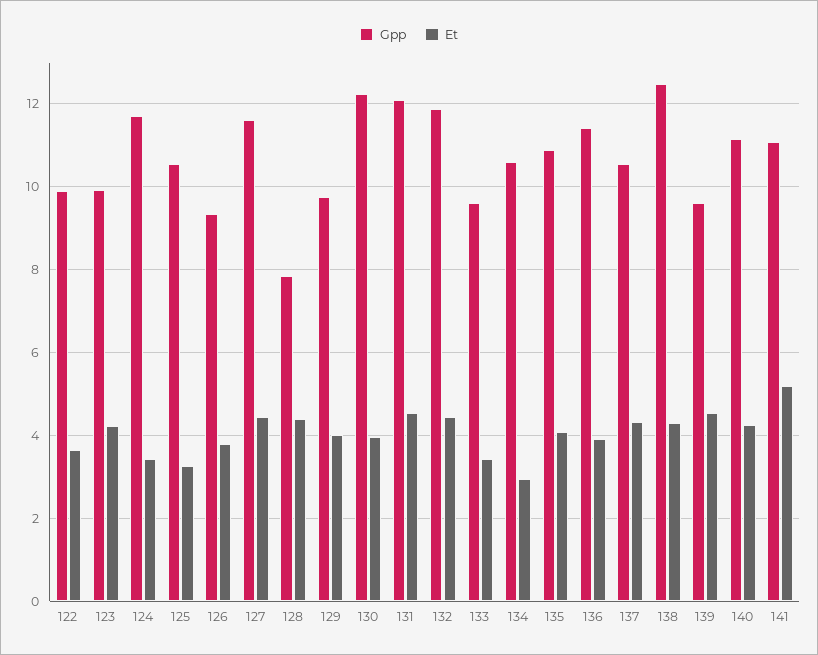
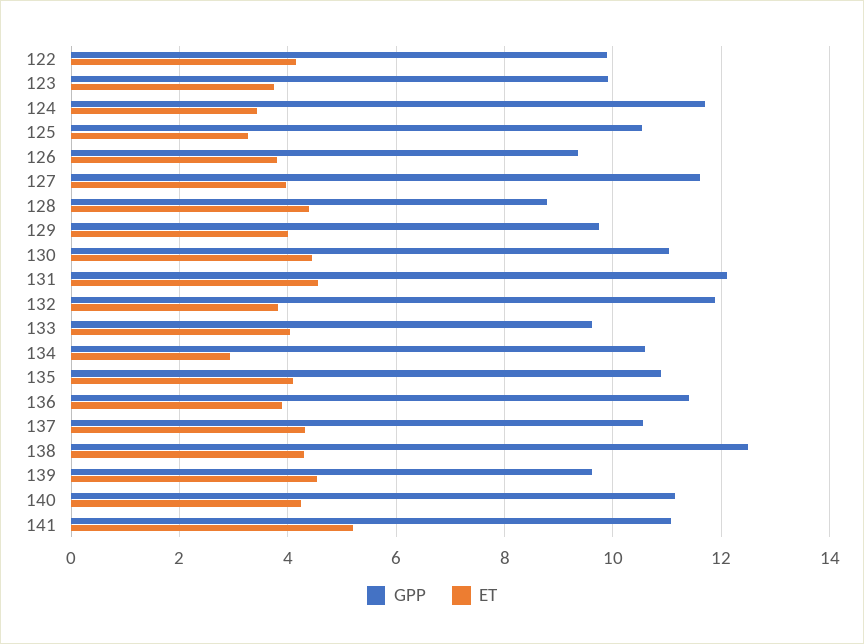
Et, 122: 3.6 -> 4.2
Et, 123: 4.2 -> 3.8
Et, 127: 4.4 -> 4
Gpp, 128: 7.8 -> 8.8
Gpp, 130: 12.2 -> 11
Et, 130: 4 -> 4.4
Et, 132: 4.4 -> 3.8
Et, 133: 3.4 -> 4

